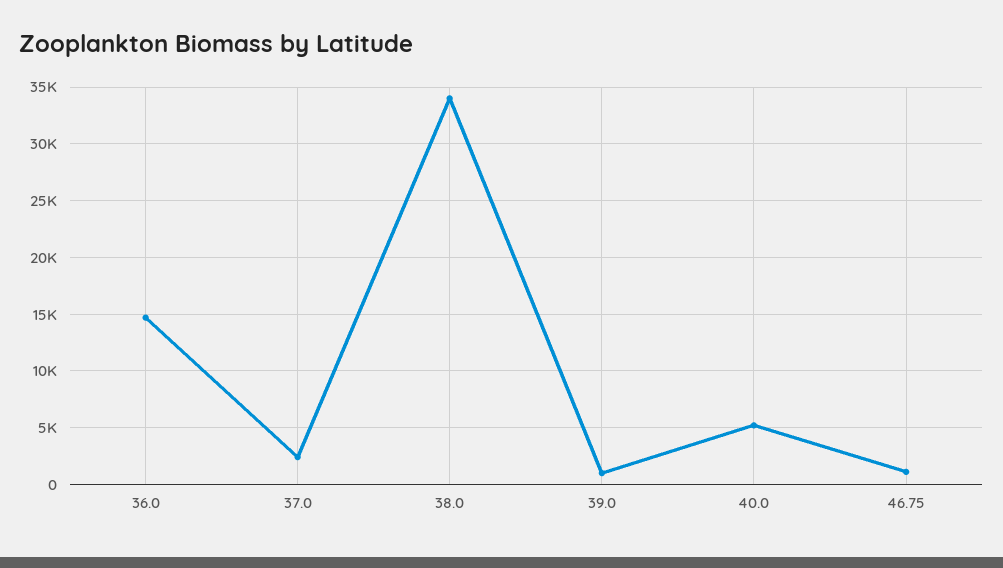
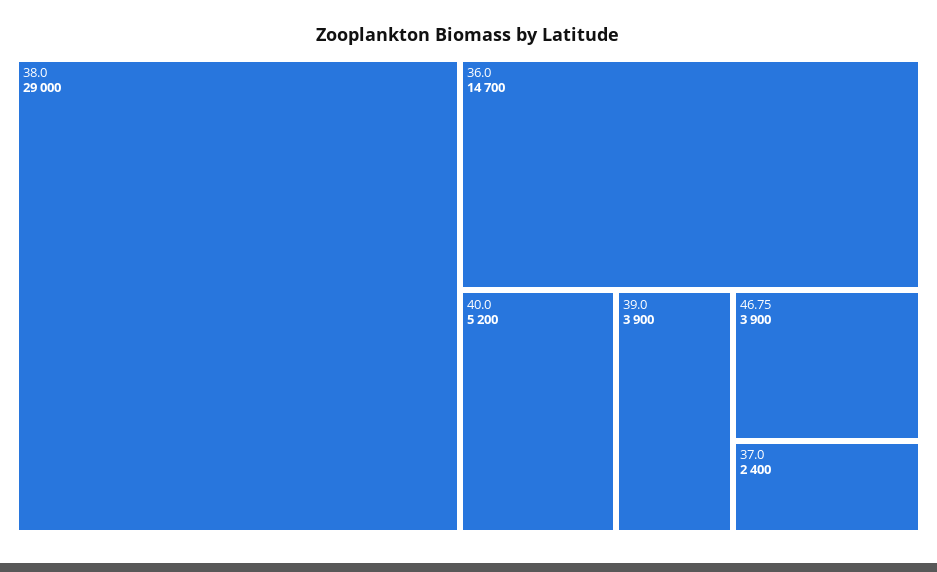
38.0: 34000 -> 29000
39.0: 1000 -> 3900
46.75: 1000 -> 3900

